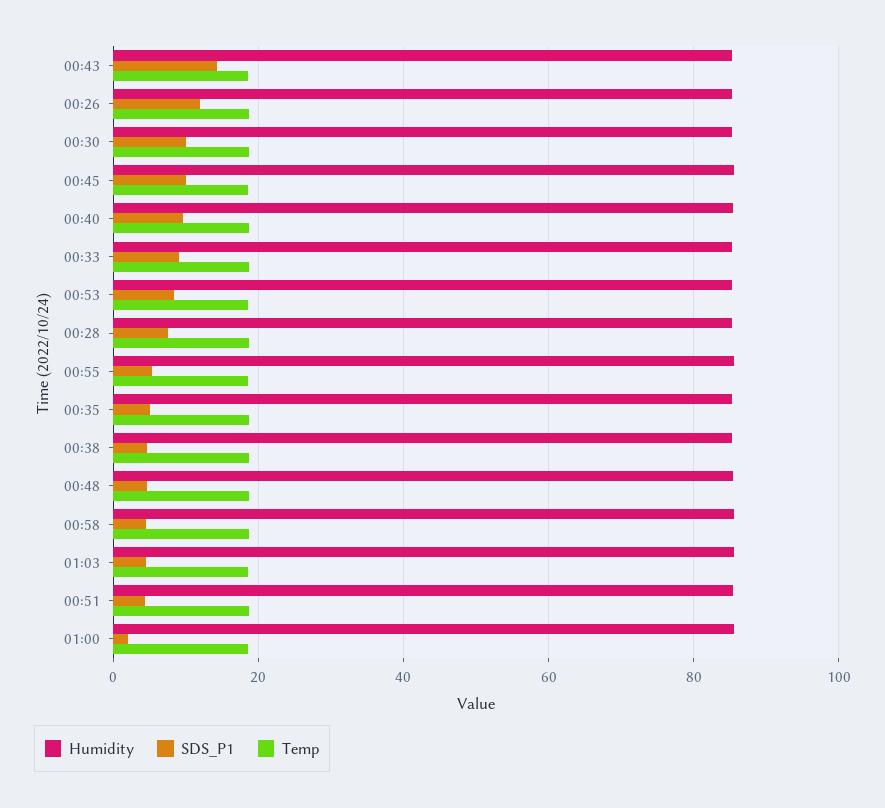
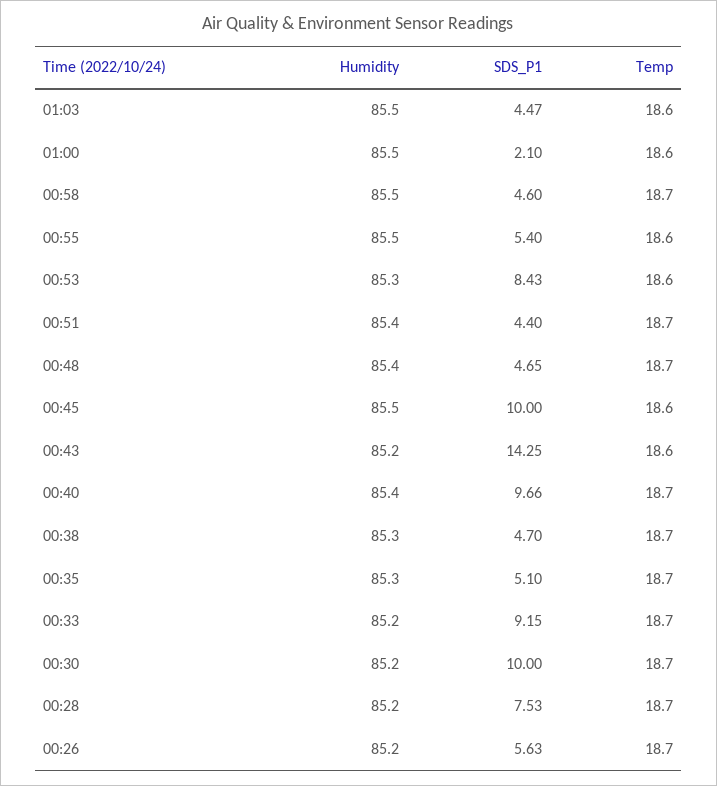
SDS_P1, 00:26: 12 -> 5.63

